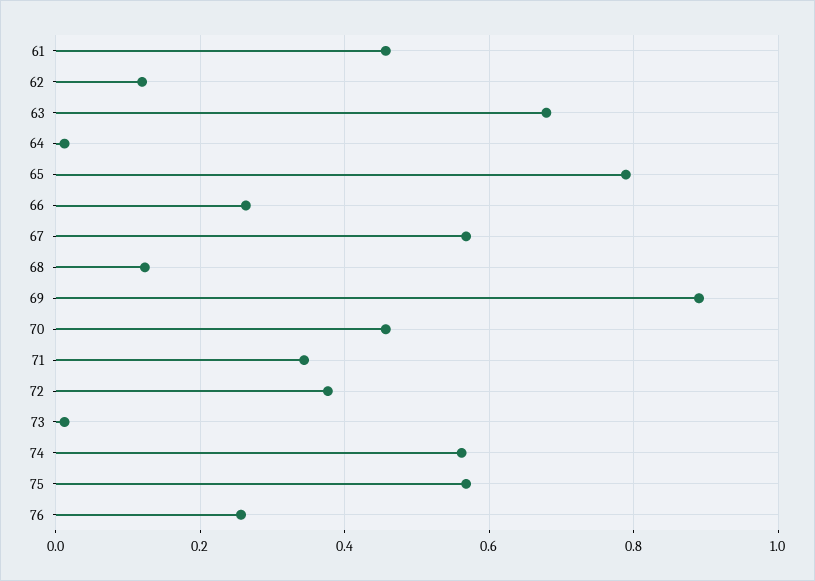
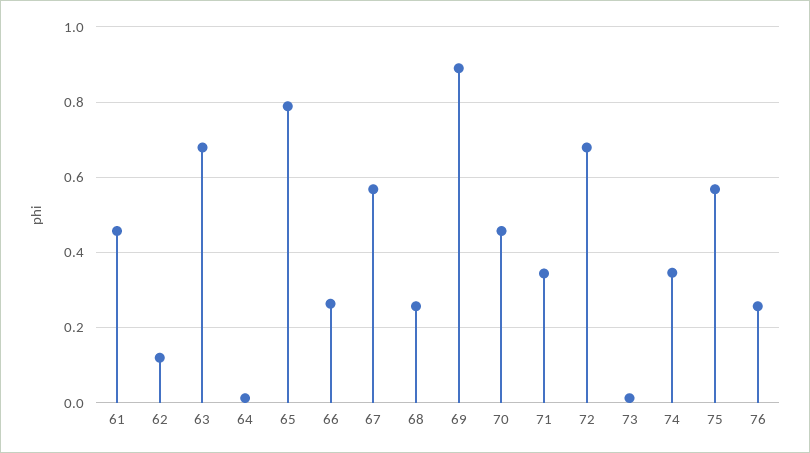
68: 0.12 -> 0.26
72: 0.38 -> 0.68
74: 0.56 -> 0.34

